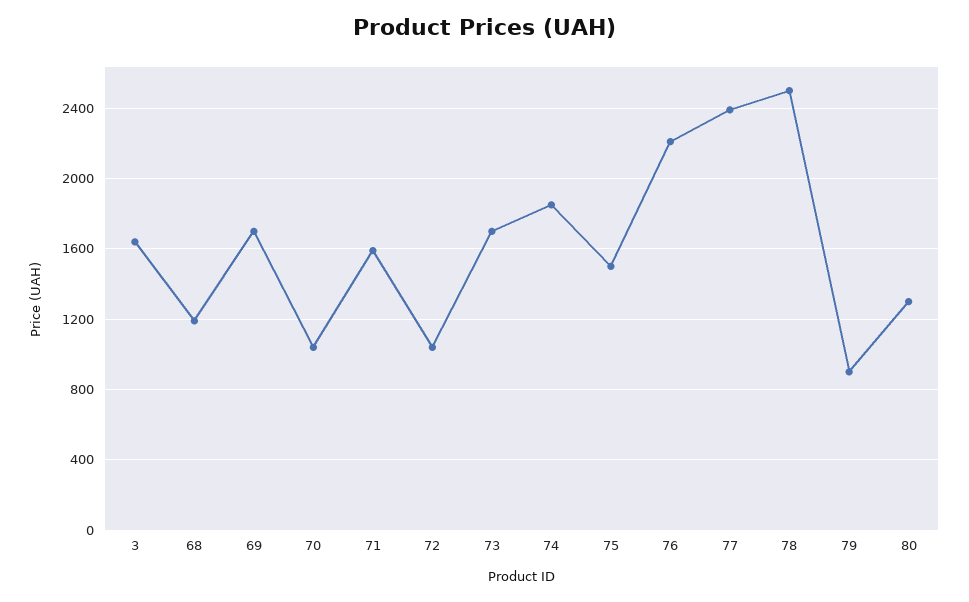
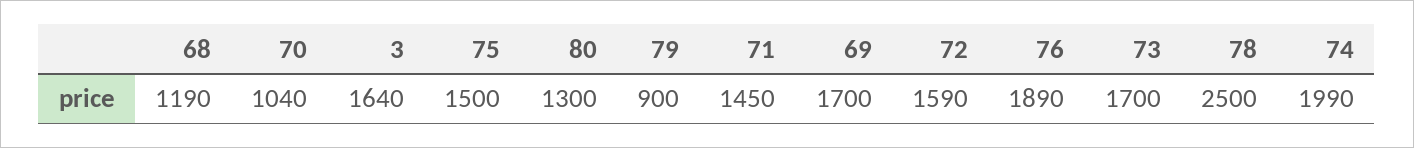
71: 1600 -> 1450
72: 1050 -> 1590
74: 1850 -> 1990
76: 2200 -> 1890
77: 2400 -> none

